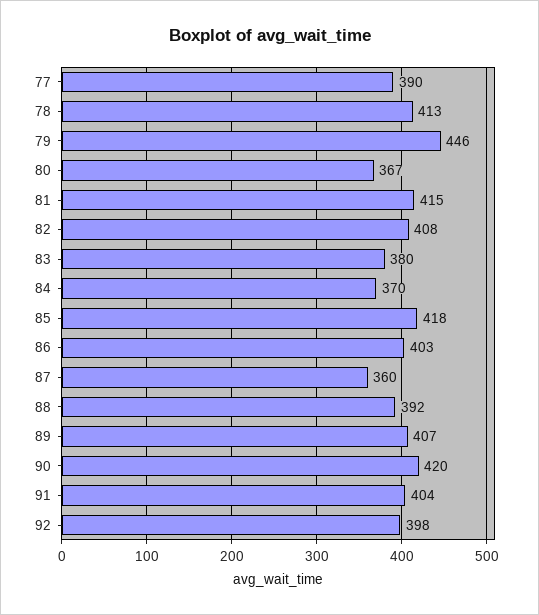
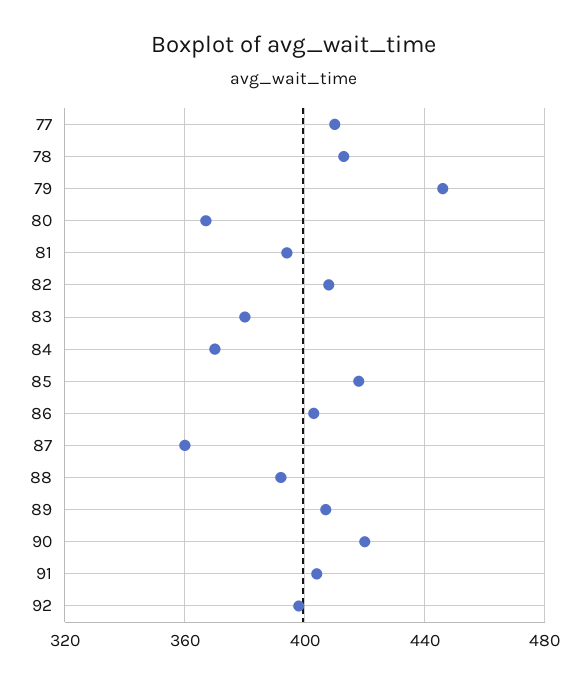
77: 390 -> 410
81: 415 -> 395

